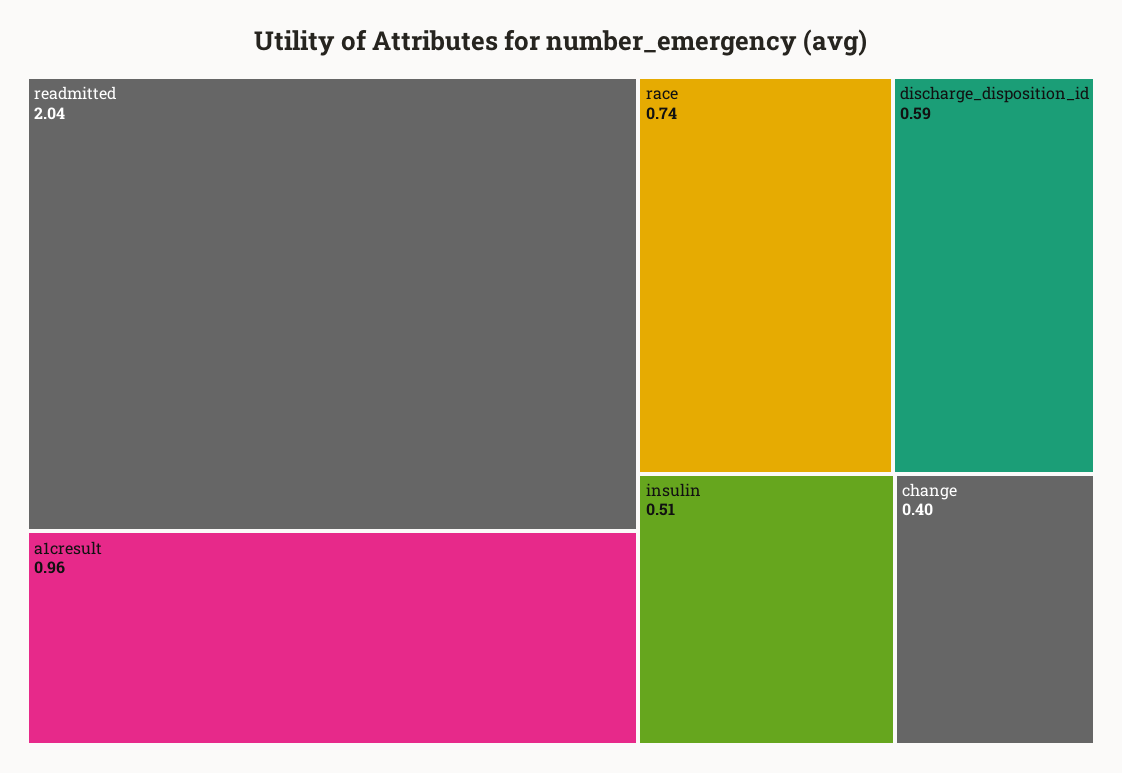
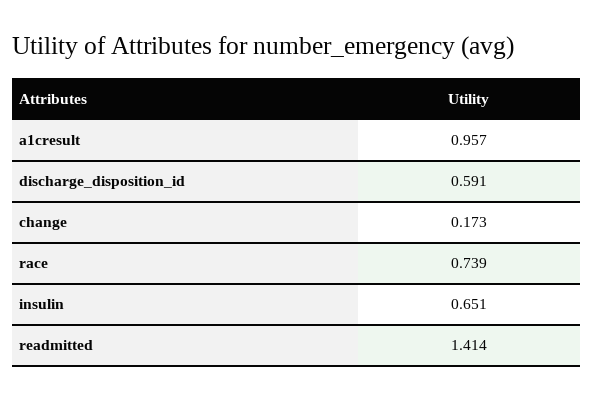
readmitted: 2.04 -> 1.414
insulin: 0.51 -> 0.651
change: 0.4 -> 0.173

